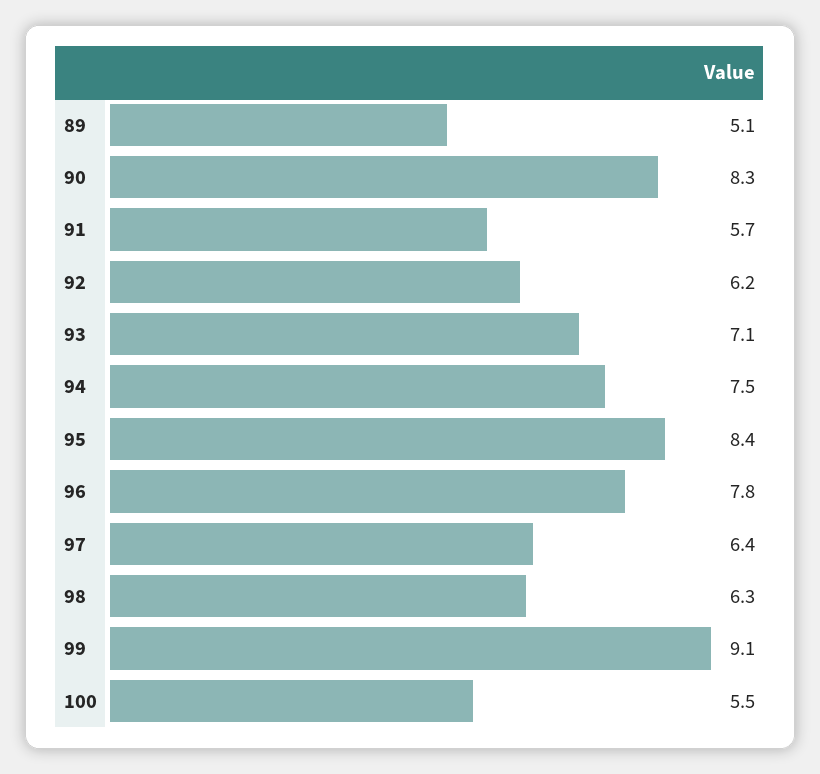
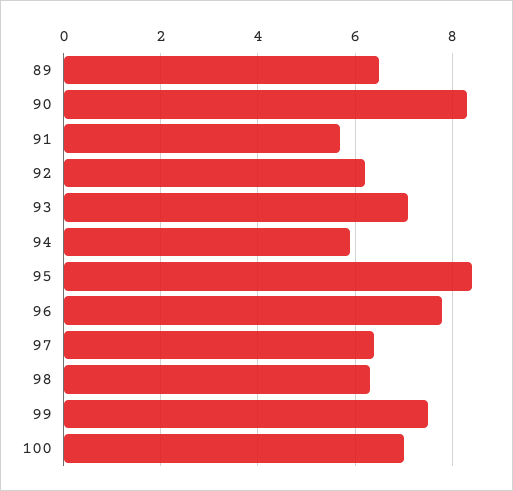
89: 5.1 -> 6.5
94: 7.5 -> 6
99: 9.1 -> 7.5
100: 5.5 -> 7

